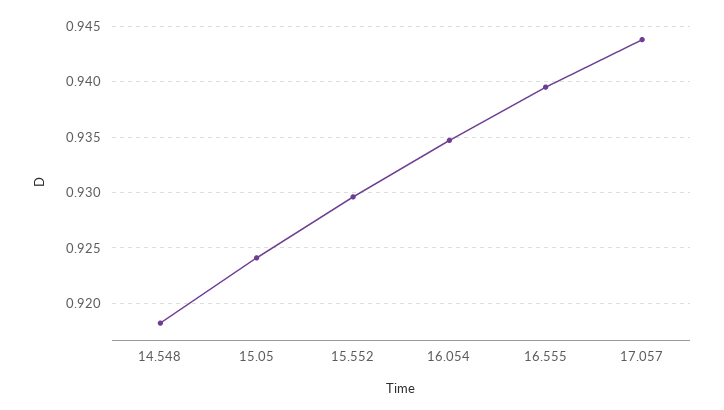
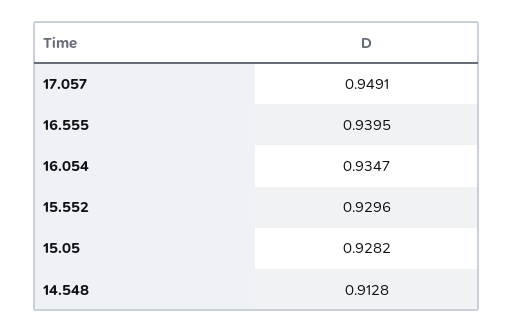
14.548: 0.918 -> 0.9128
15.05: 0.924 -> 0.9282
17.057: 0.944 -> 0.9491

